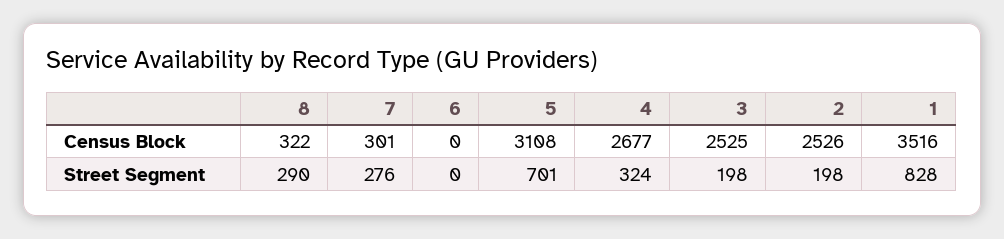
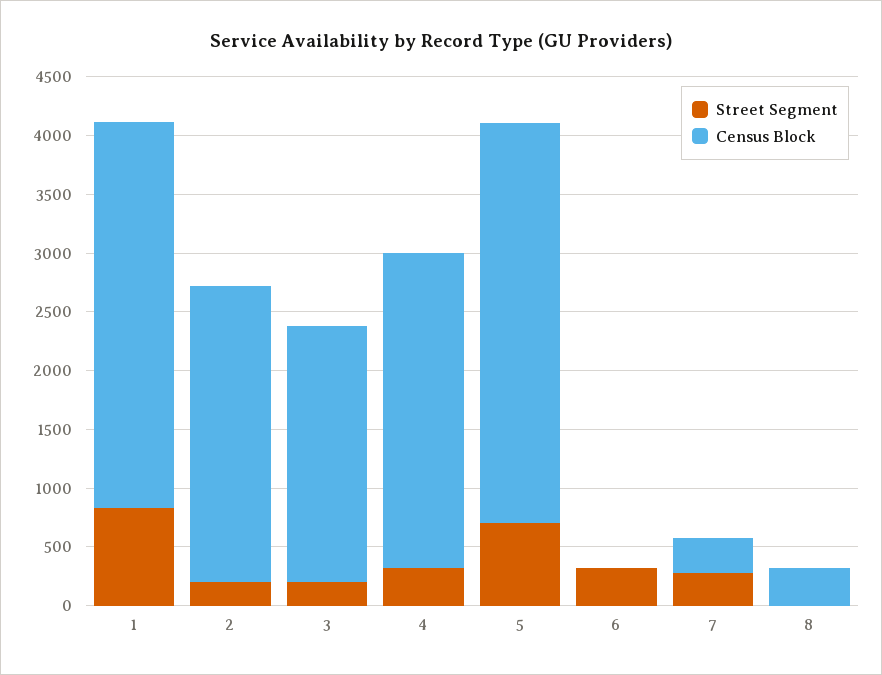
Census Block, 5: 3108 -> 3400
Census Block, 3: 2525 -> 2200
Census Block, 1: 3516 -> 3300
Street Segment, 8: 290 -> 0
Street Segment, 6: 0 -> 300

